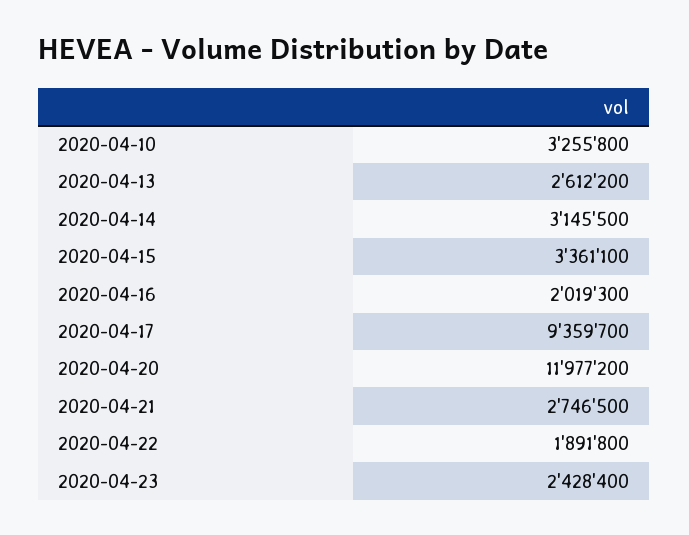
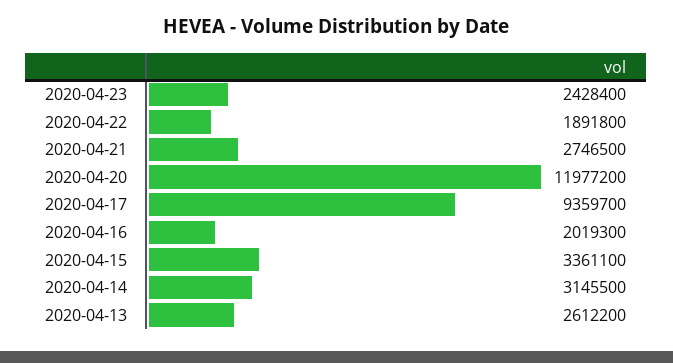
2020-04-10: 3255800 -> none

